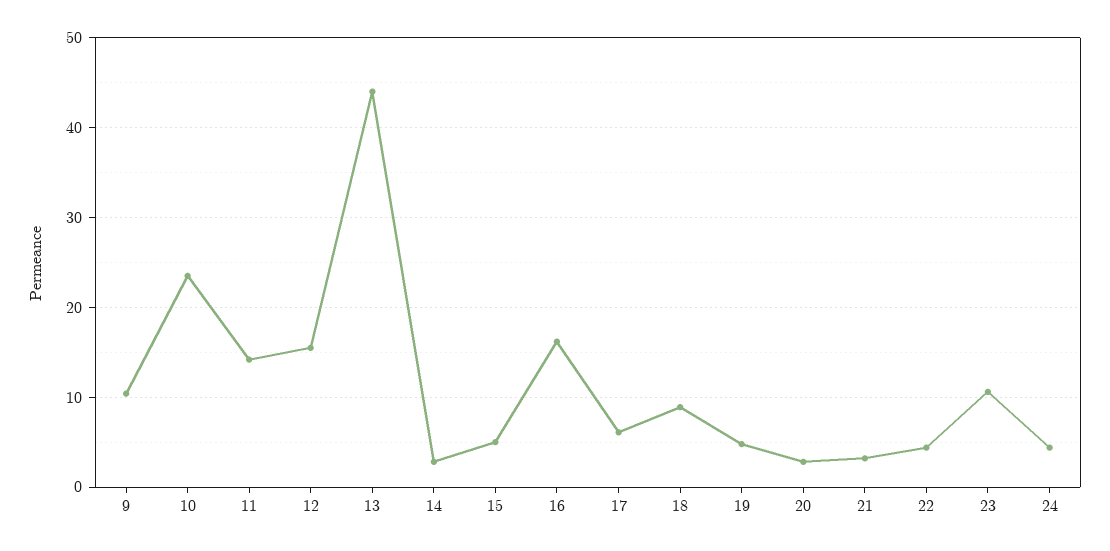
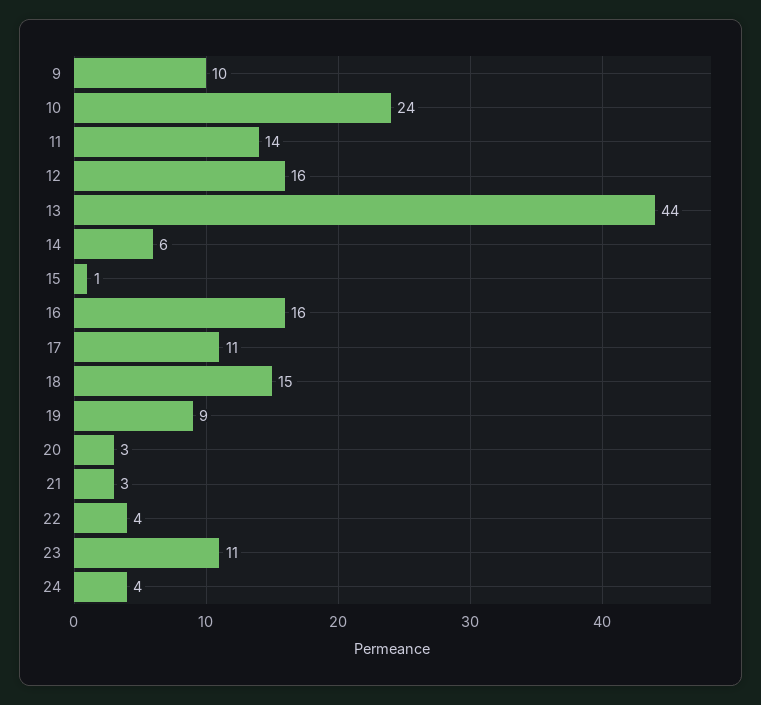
14: 3 -> 6
15: 5 -> 1
17: 6 -> 11
18: 9 -> 15
19: 5 -> 9

